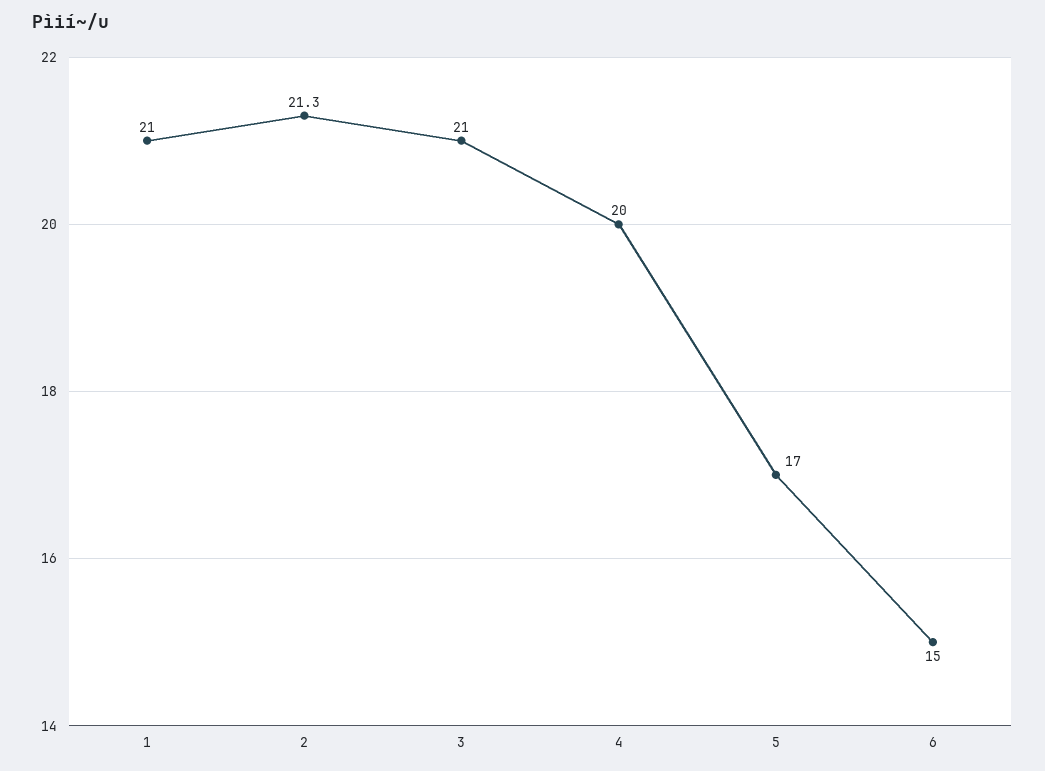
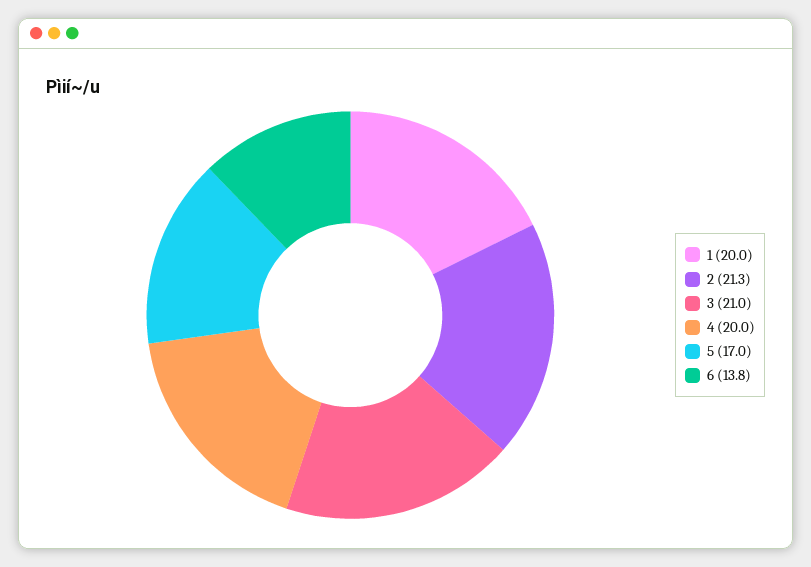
1: 21 -> 20
6: 15 -> 13.8

